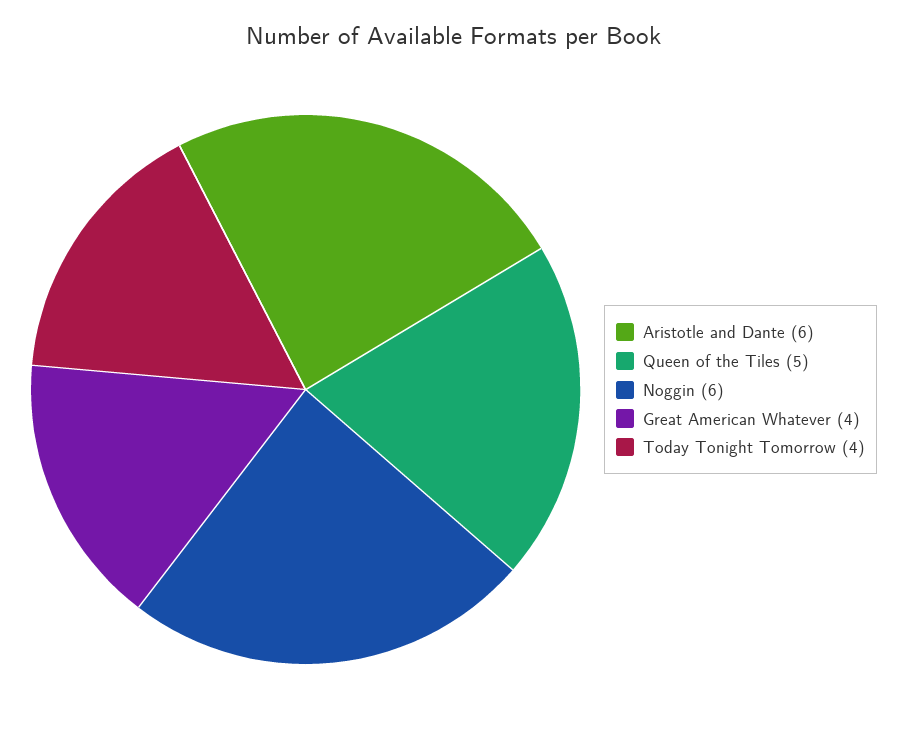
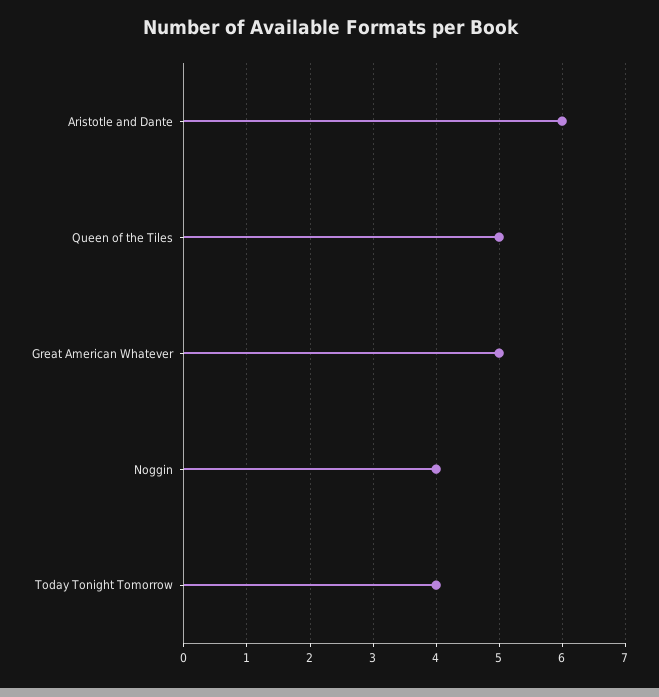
Noggin: 6 -> 4
Great American Whatever: 4 -> 5

